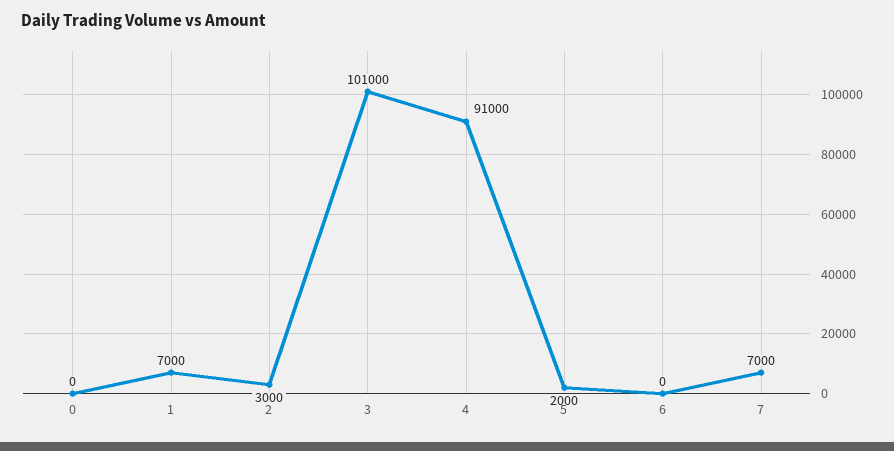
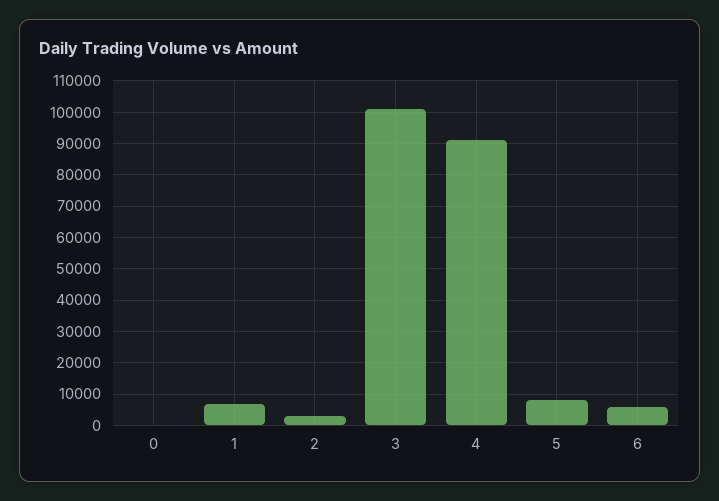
5: 2000 -> 8000
6: 0 -> 6000
7: 7000 -> none

